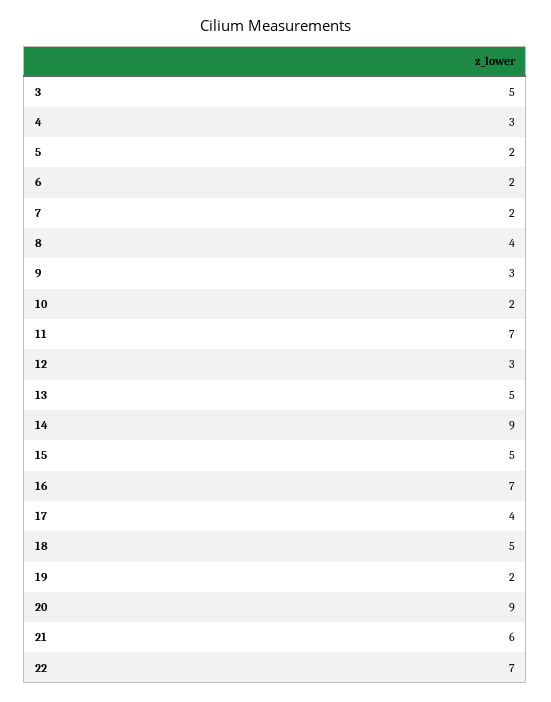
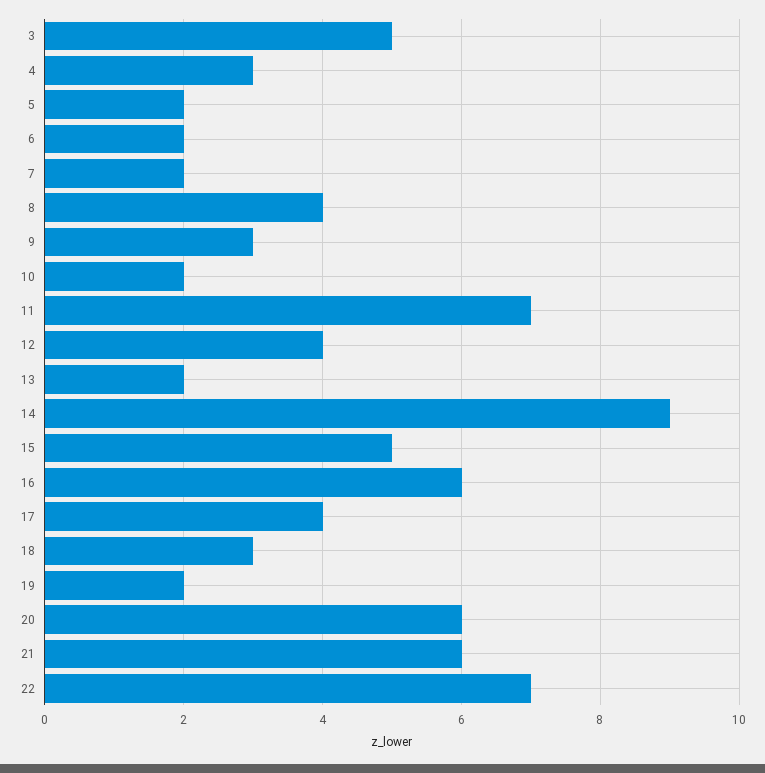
12: 3 -> 4
13: 5 -> 2
16: 7 -> 6
18: 5 -> 3
20: 9 -> 6

